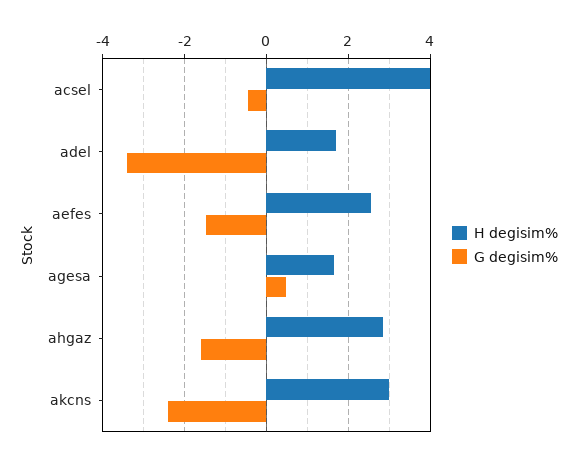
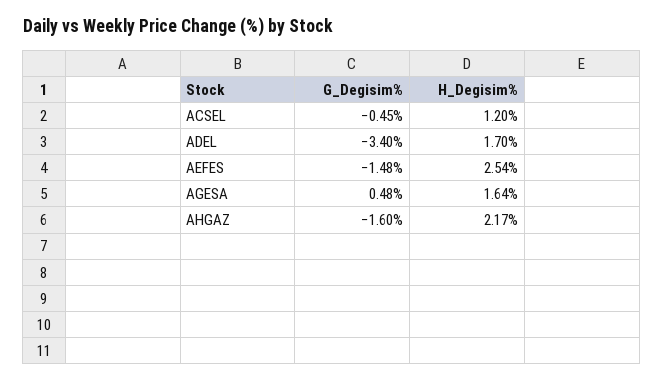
H degisim%, acsel: 4 -> 1.2
H degisim%, ahgaz: 2.8 -> 2.17
H degisim%, akcns: 3 -> none
G degisim%, akcns: -2.4 -> none

